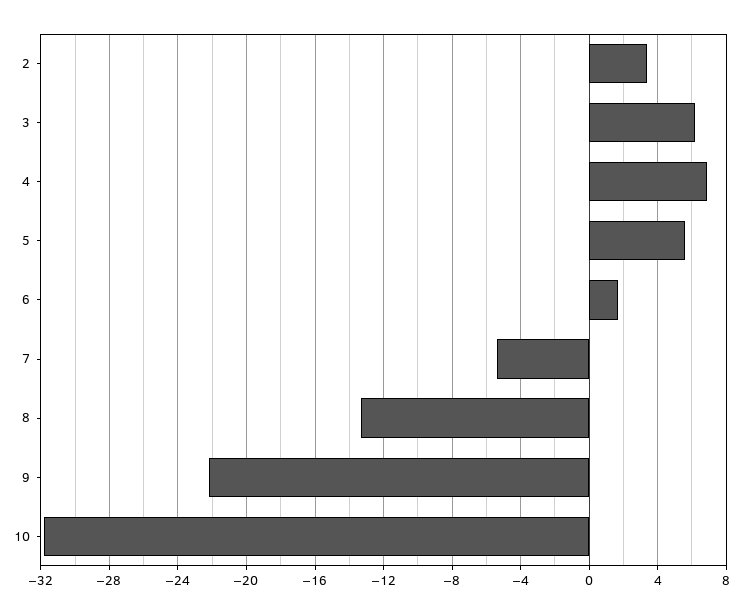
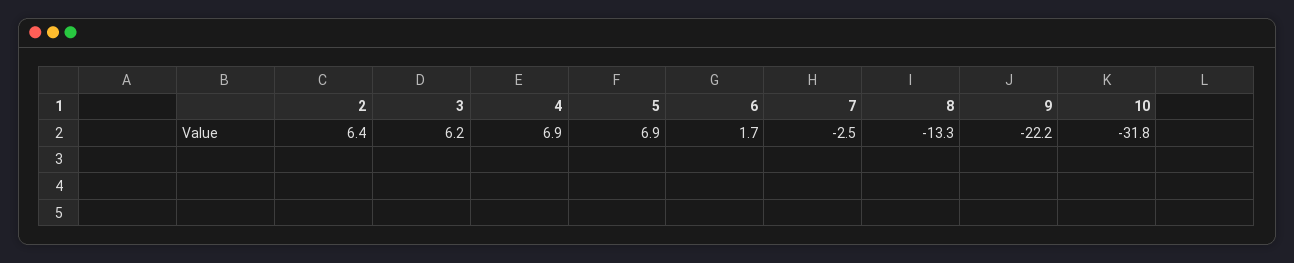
2: 3.5 -> 6.4
5: 5.5 -> 6.9
7: -5.5 -> -2.5

